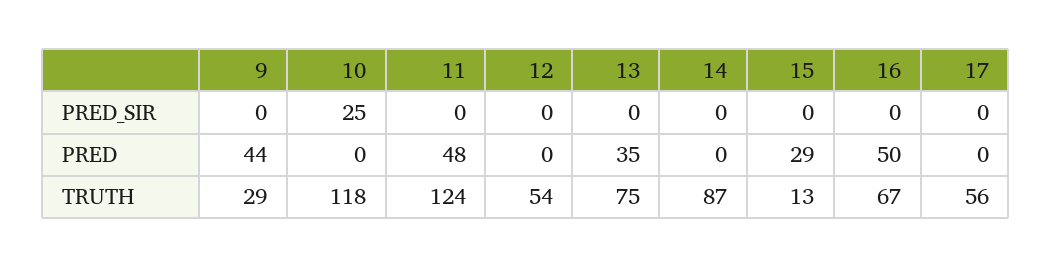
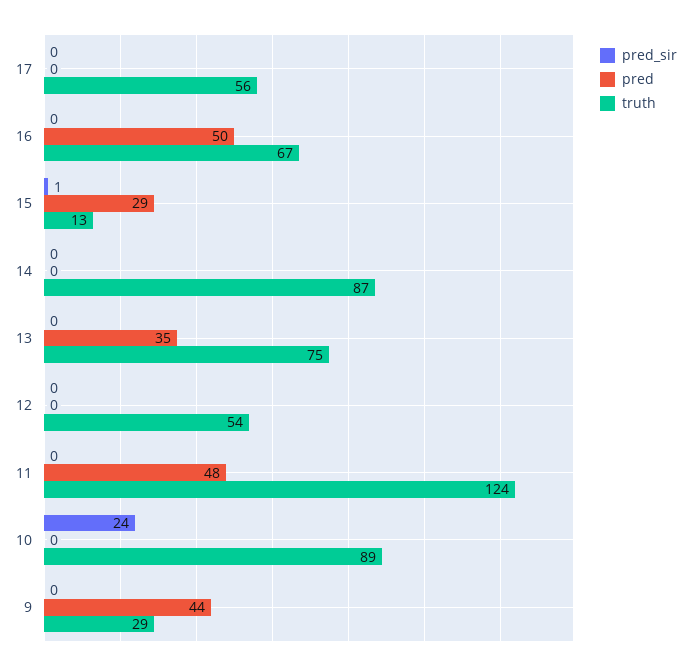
PRED_SIR, 10: 25 -> 24
PRED_SIR, 15: 0 -> 1
TRUTH, 10: 118 -> 89

